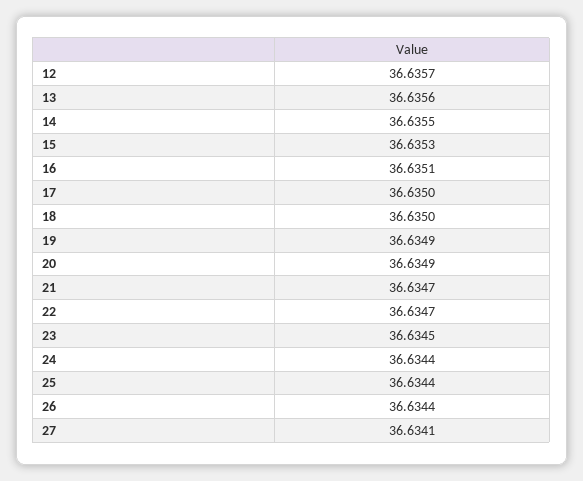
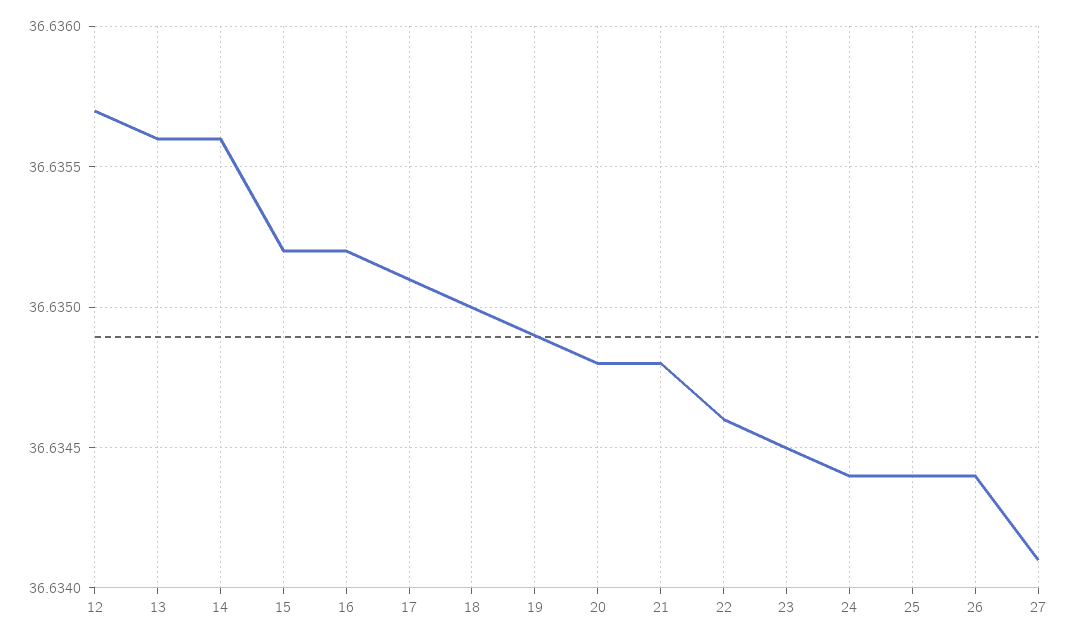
14: 36.6355 -> 36.6356
15: 36.6353 -> 36.6352
16: 36.6351 -> 36.6352
17: 36.635 -> 36.6351
20: 36.6349 -> 36.6348
21: 36.6347 -> 36.6348
22: 36.6347 -> 36.6346

